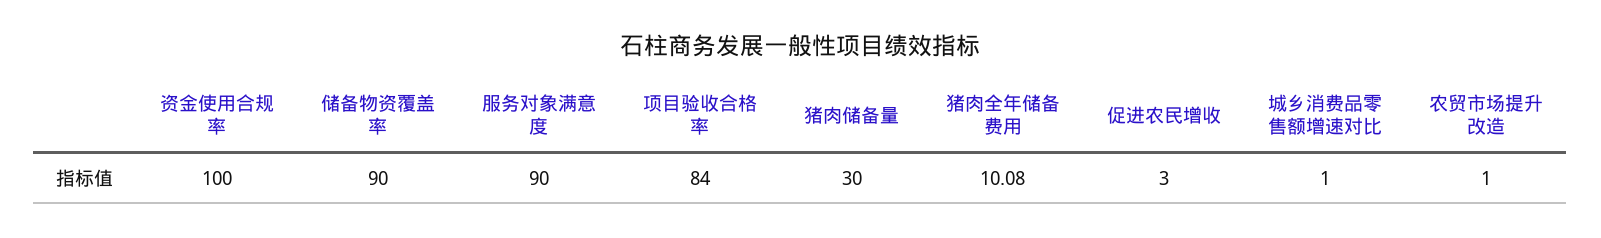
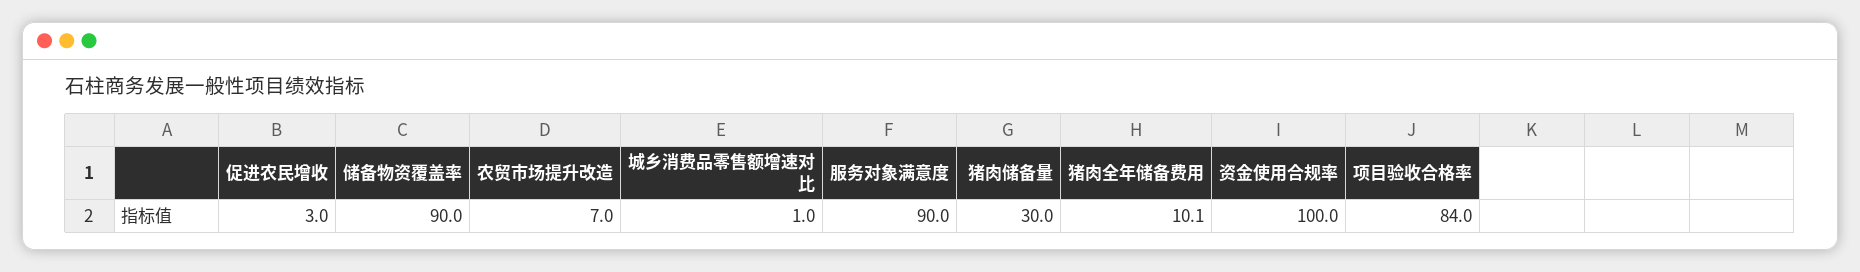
农贸市场提升改造: 1 -> 7

